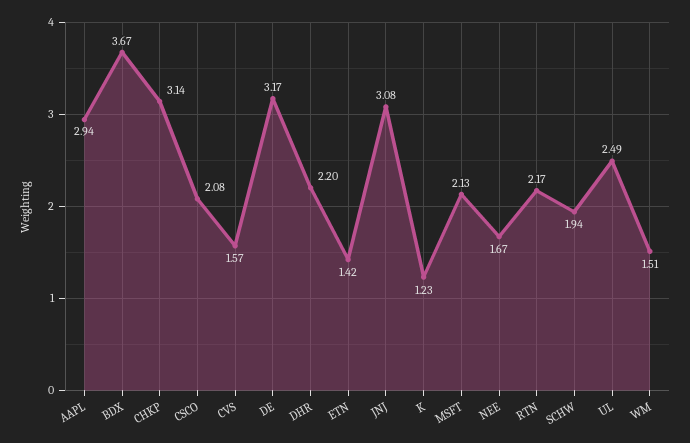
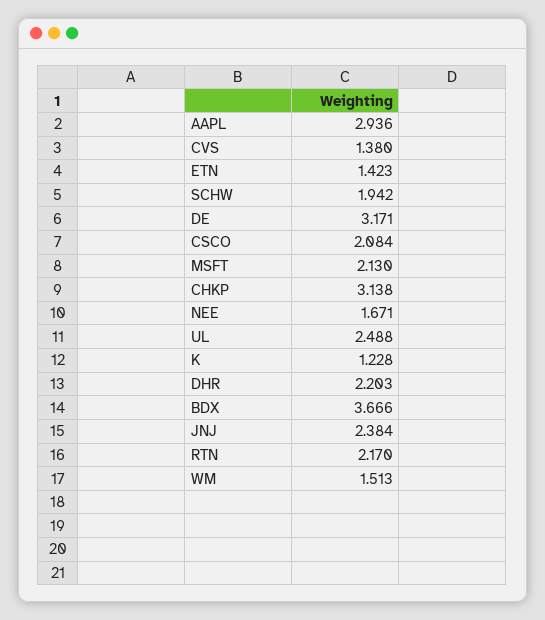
CVS: 1.57 -> 1.38
JNJ: 3.08 -> 2.384

